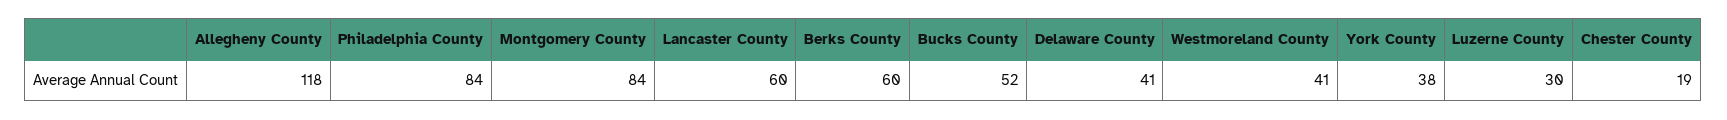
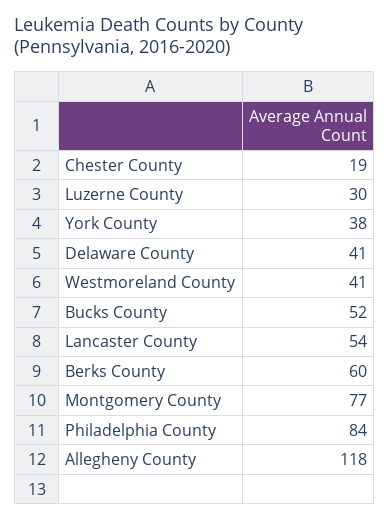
Montgomery County: 84 -> 77
Lancaster County: 60 -> 54

